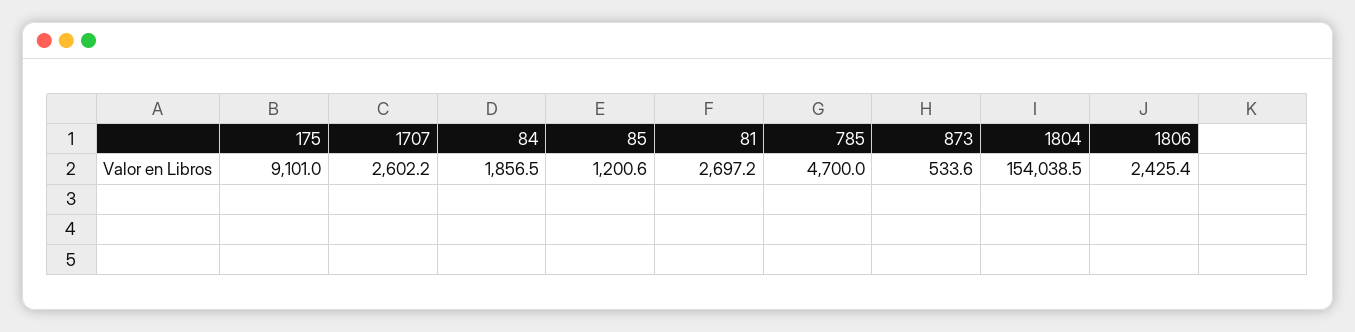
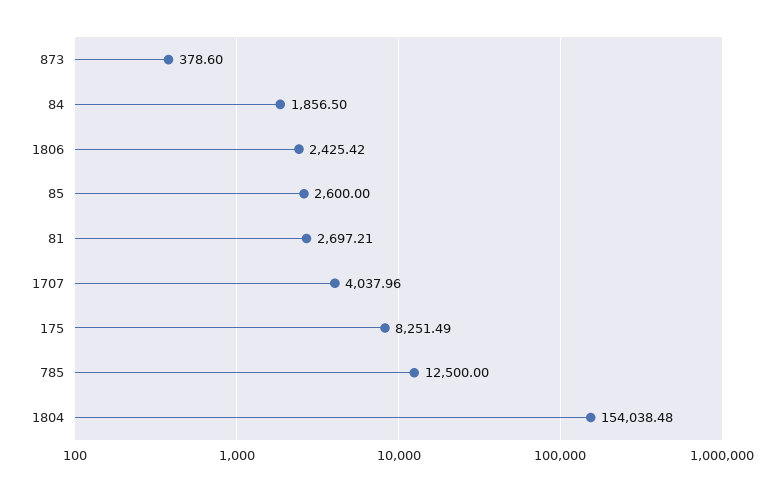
175: 9101 -> 8251.49
1707: 2602.2 -> 4037.96
85: 1200.6 -> 2600
785: 4700 -> 12500
873: 533.6 -> 378.6

